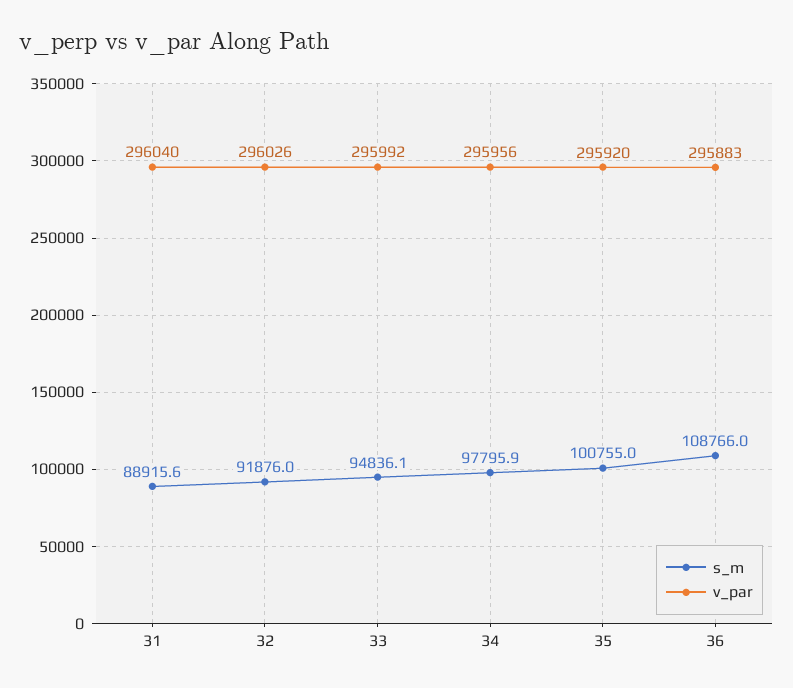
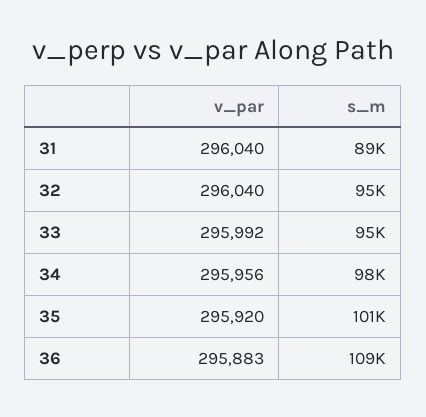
s_m, 32: 91876 -> 95000
v_par, 32: 296026 -> 296040

